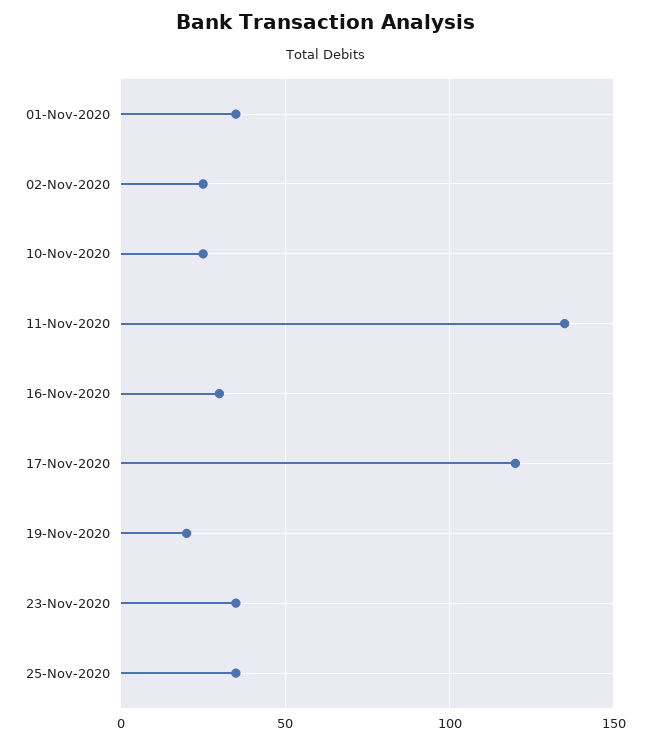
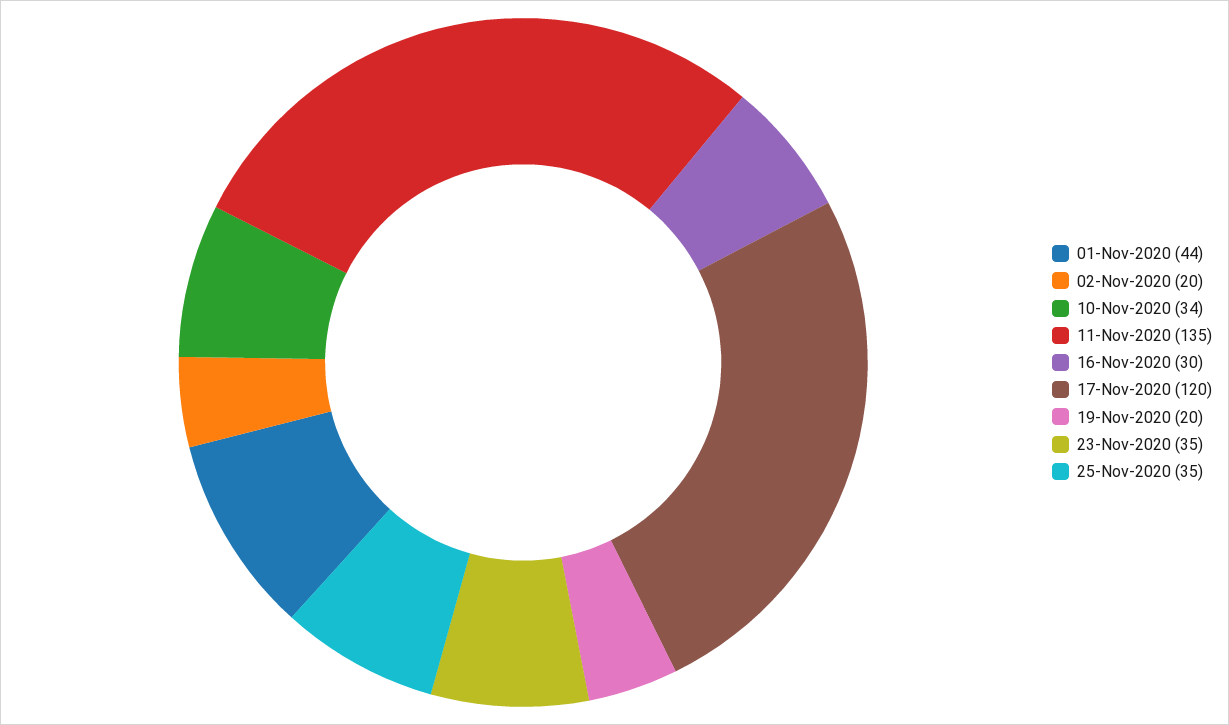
01-Nov-2020: 35 -> 44
02-Nov-2020: 25 -> 20
10-Nov-2020: 25 -> 34

